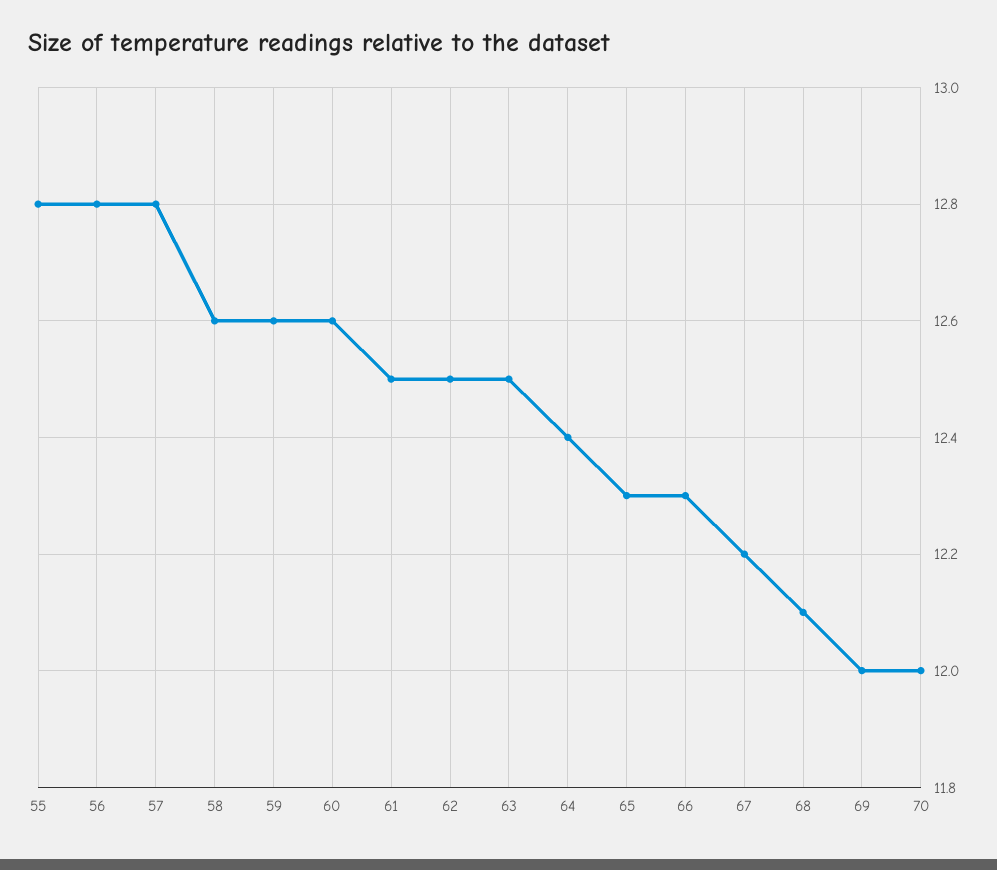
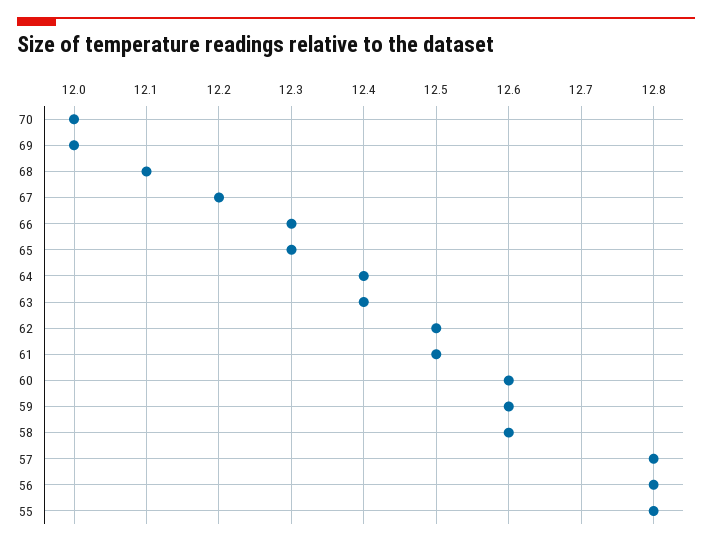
63: 12.5 -> 12.4

